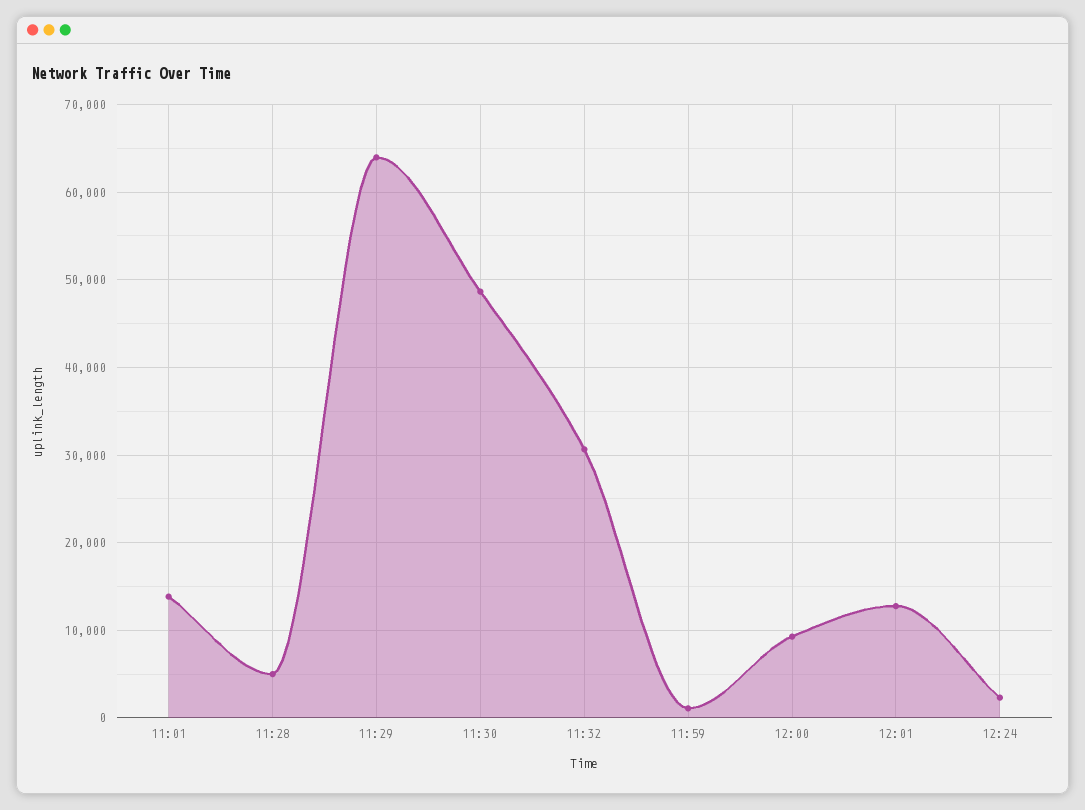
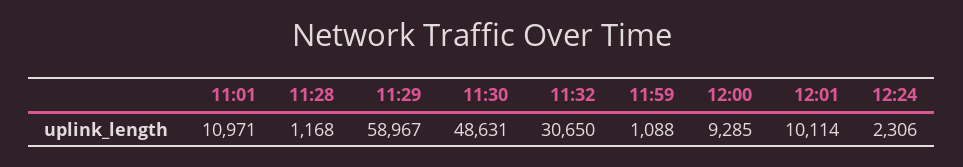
11:01: 14000 -> 10971
11:28: 5000 -> 1168
11:29: 64000 -> 58967
12:01: 13000 -> 10114

